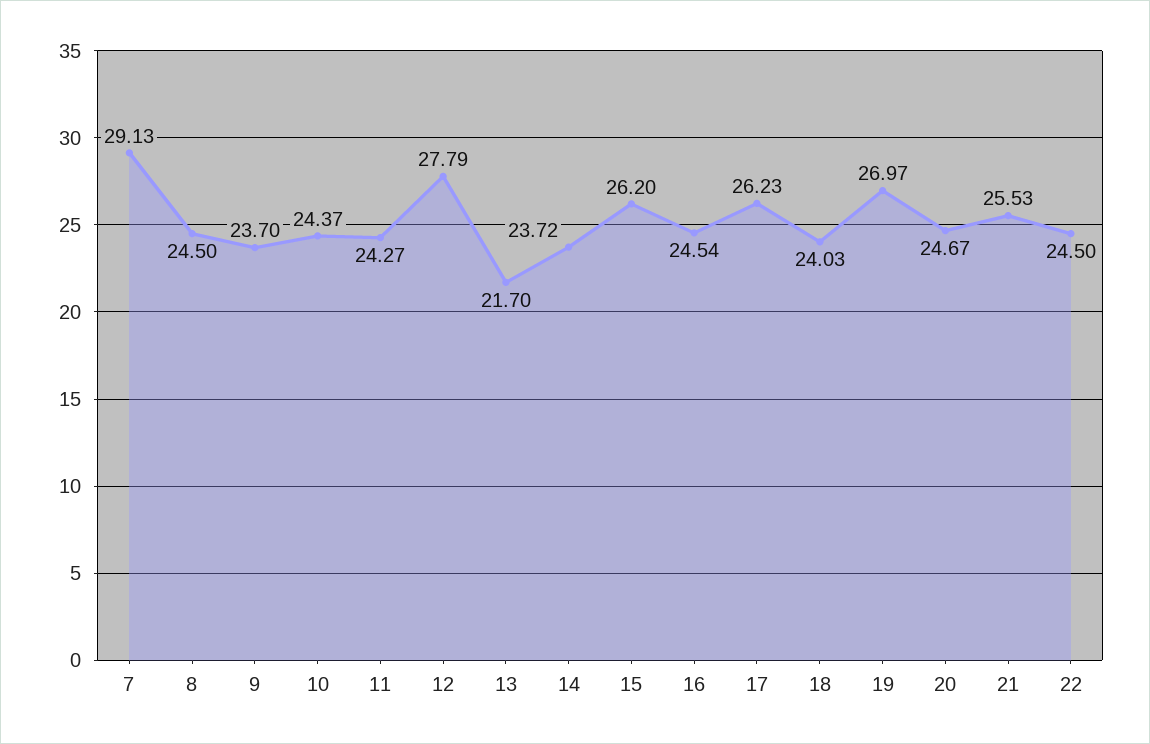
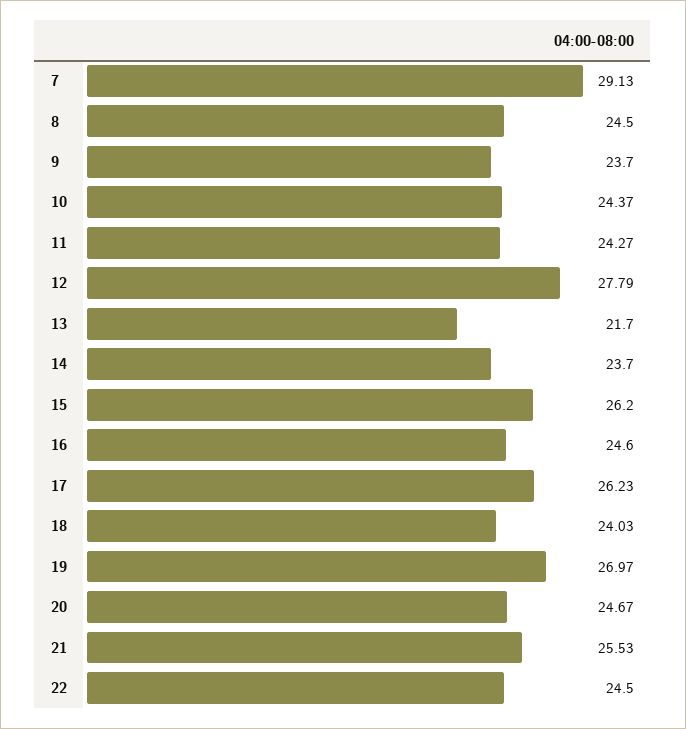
14: 23.72 -> 23.7
16: 24.54 -> 24.6

